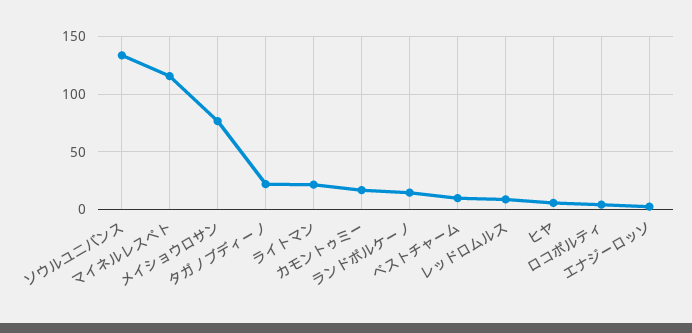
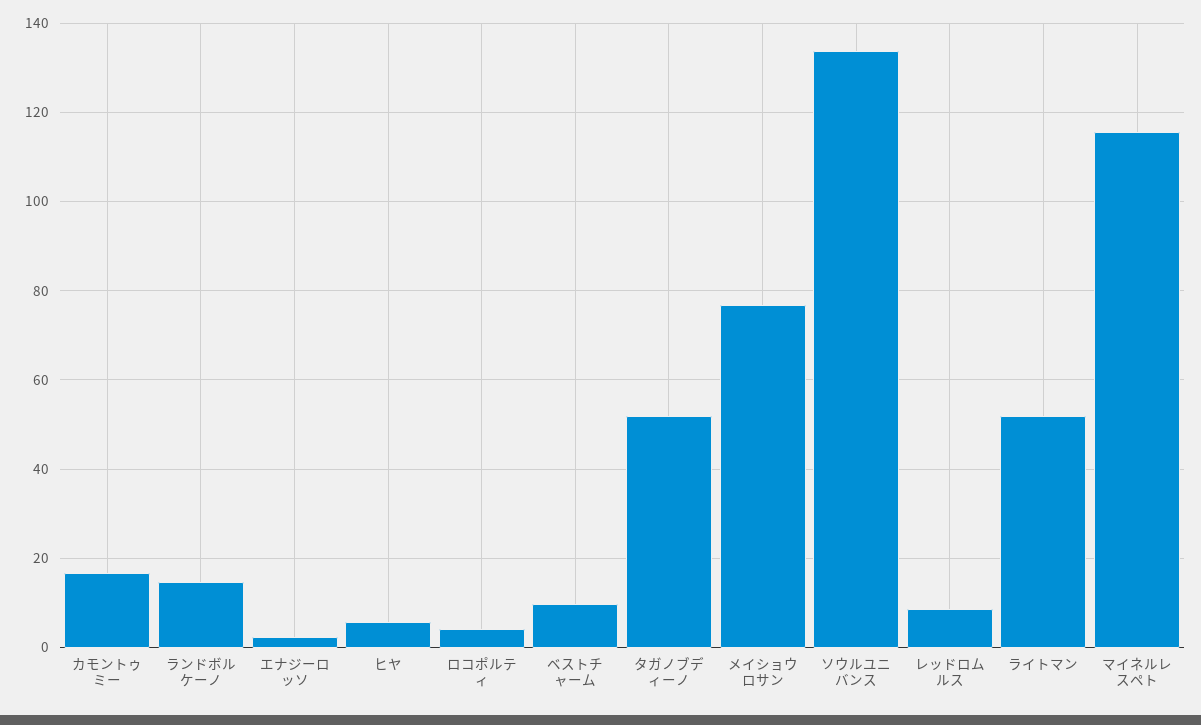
タガノブディーノ: 20 -> 52
ライトマン: 20 -> 52

